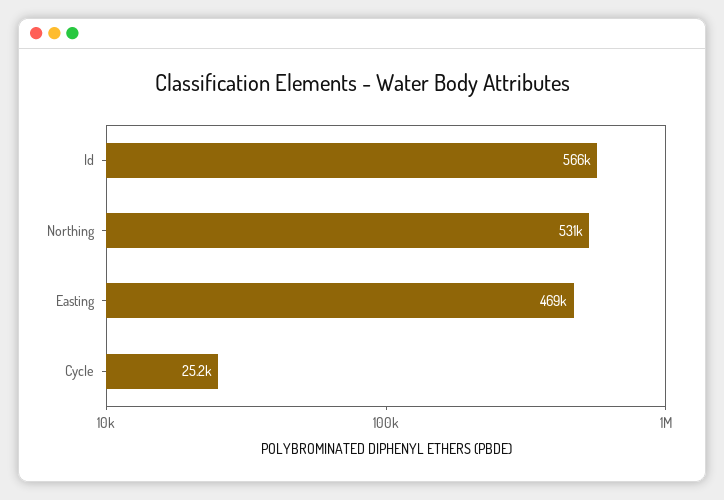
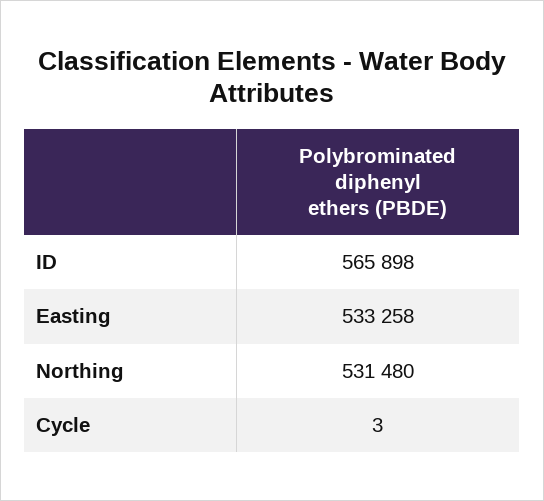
Easting: 469000 -> 533258
Cycle: 25200 -> 3

